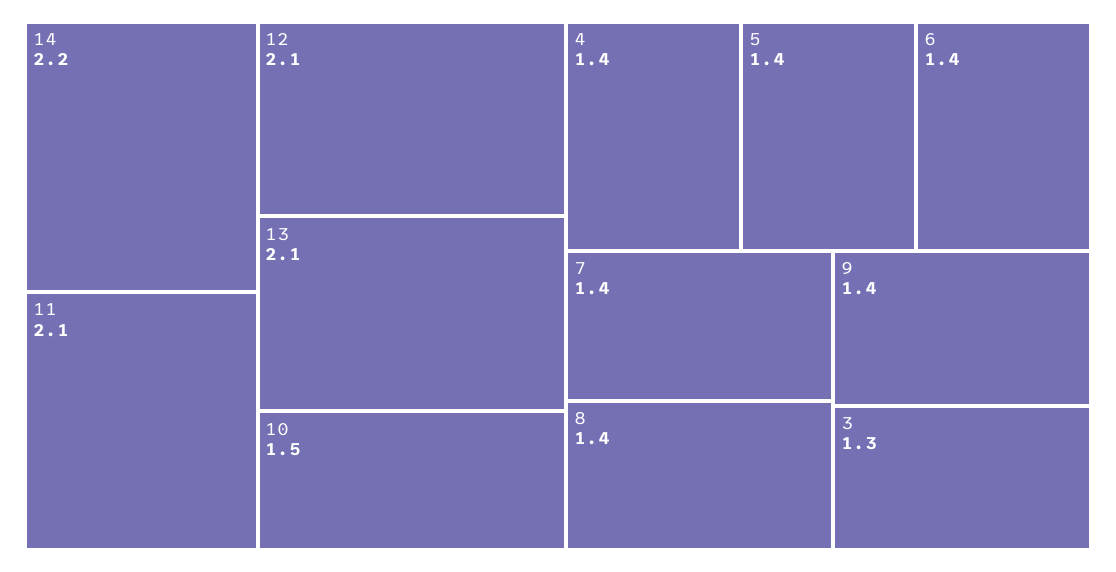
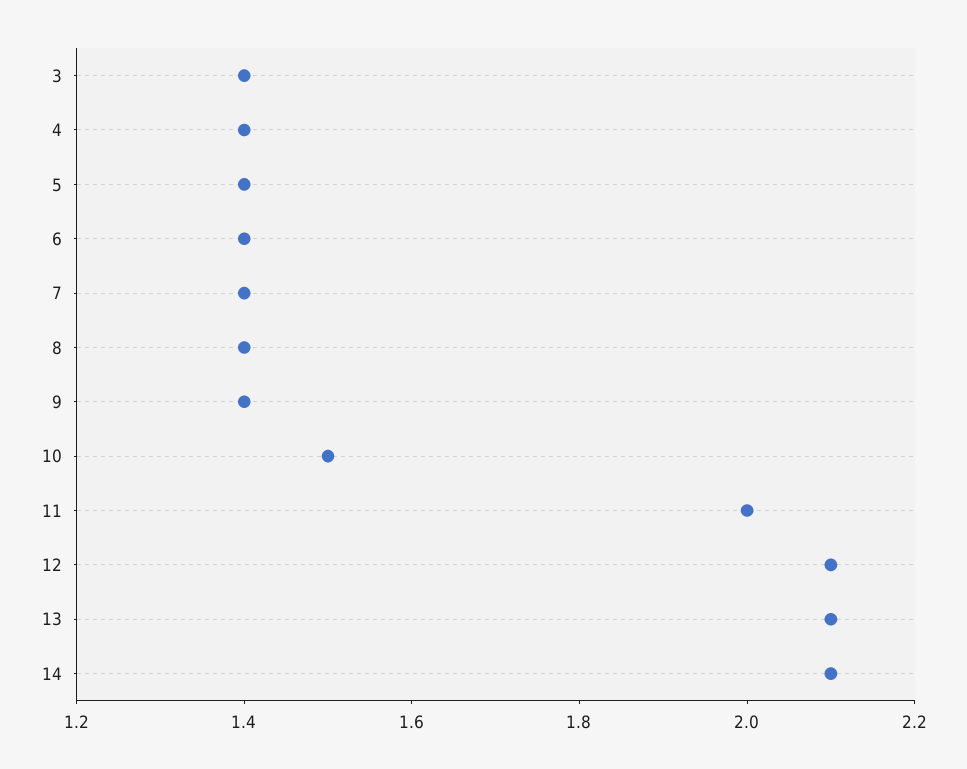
14: 2.2 -> 2.1
11: 2.1 -> 2
3: 1.3 -> 1.4

